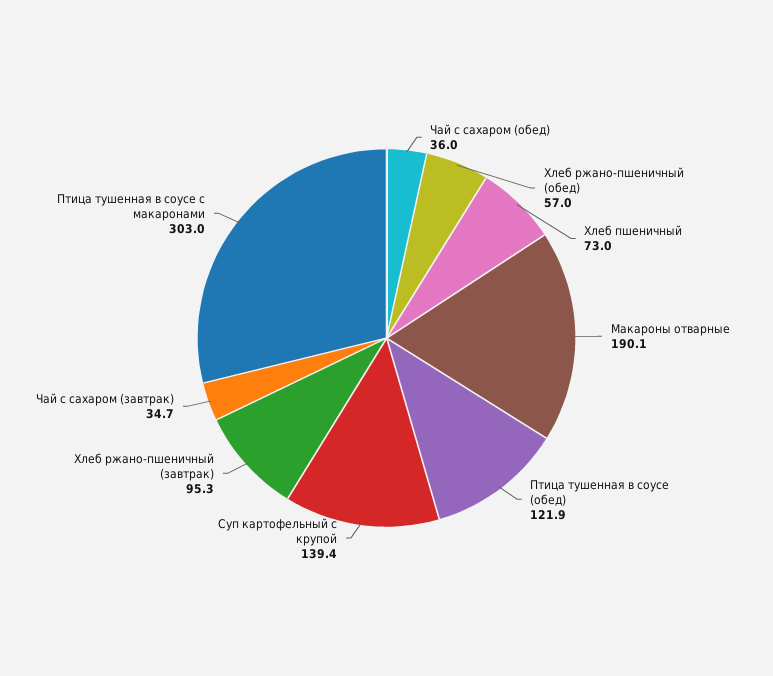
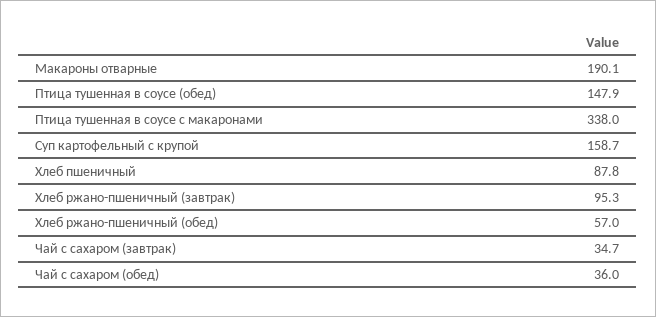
Хлеб пшеничный: 73 -> 87.8
Птица тушенная в соусе (обед): 121.9 -> 147.9
Суп картофельный с крупой: 139.4 -> 158.7
Птица тушенная в соусе с макаронами: 303 -> 338

